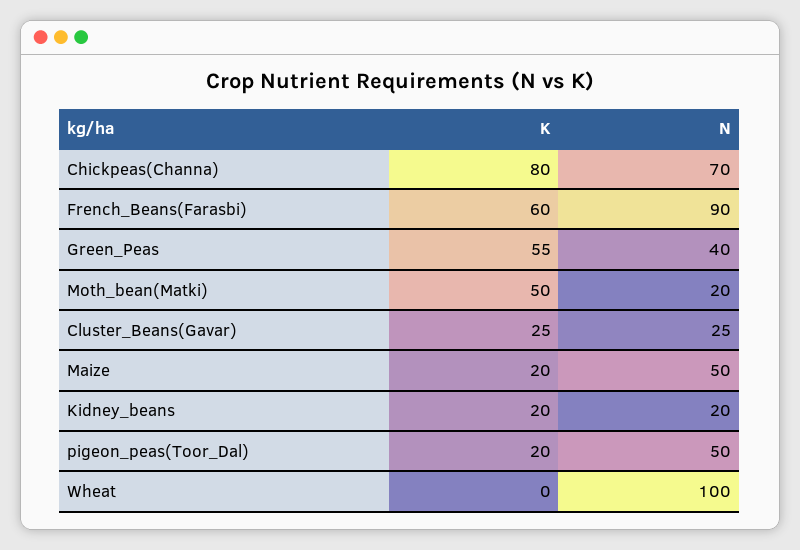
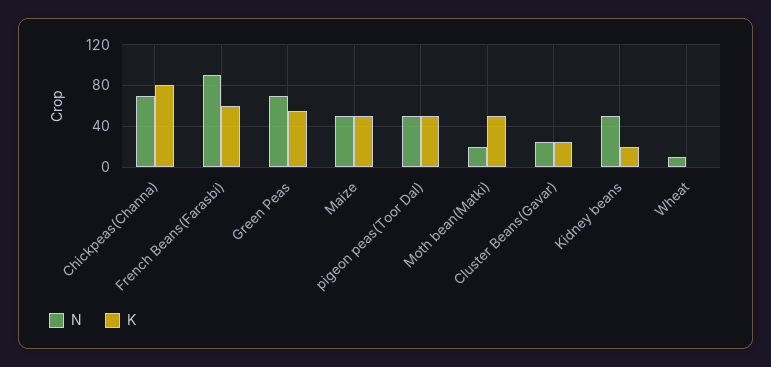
N, Green_Peas: 40 -> 70
K, Maize: 20 -> 50
N, Kidney_beans: 20 -> 50
K, pigeon_peas(Toor_Dal): 20 -> 50
N, Wheat: 100 -> 10

